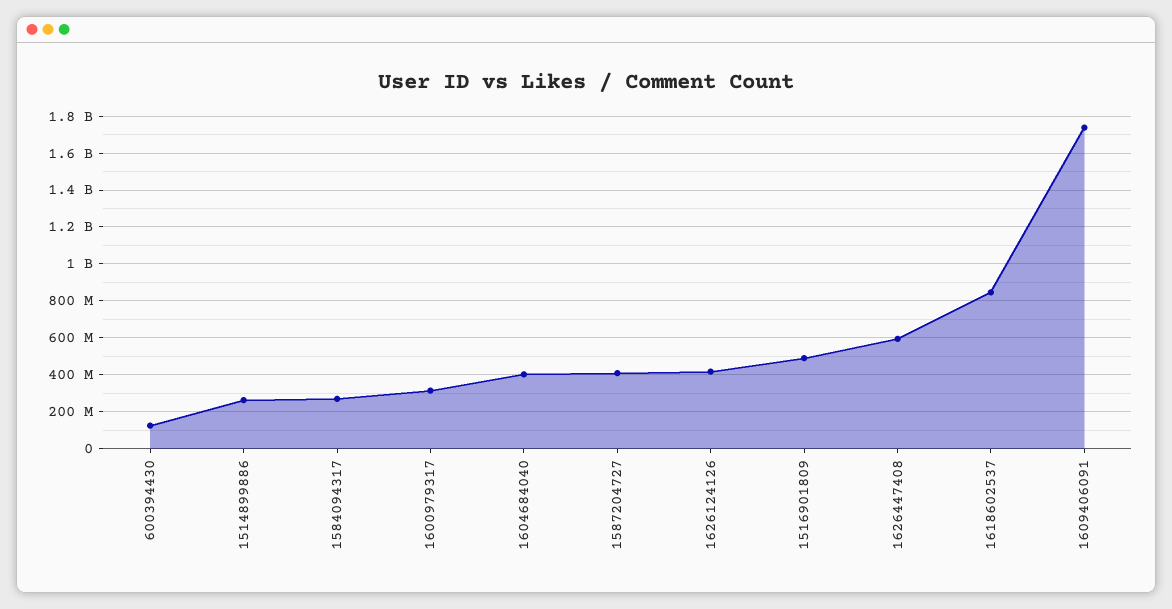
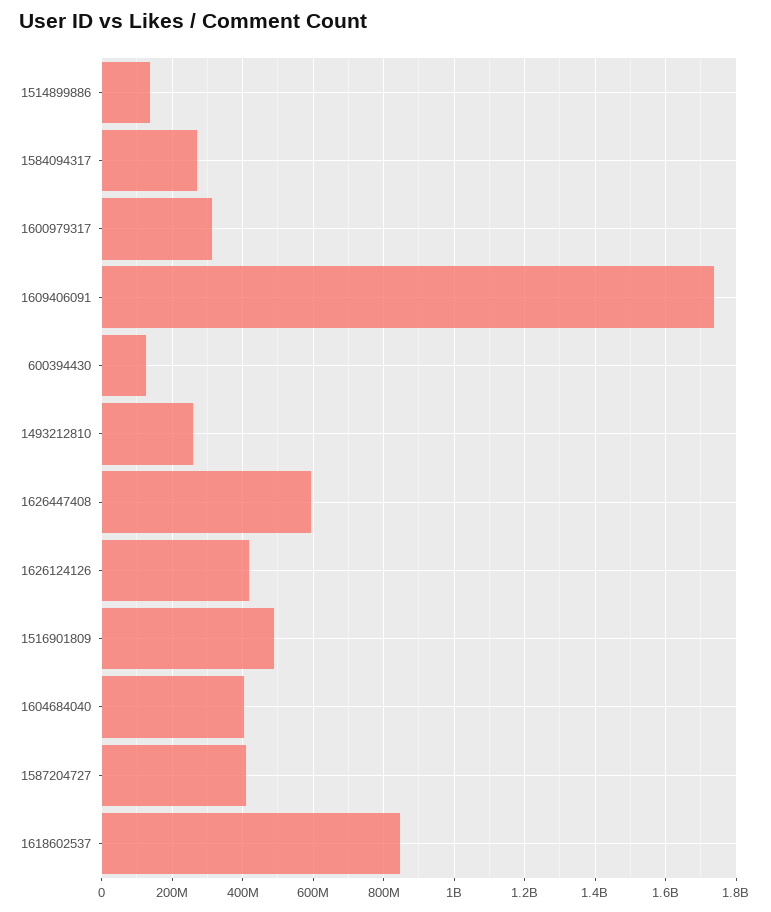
1514899886: 250000000 -> 140000000
1493212810: none -> 260000000

